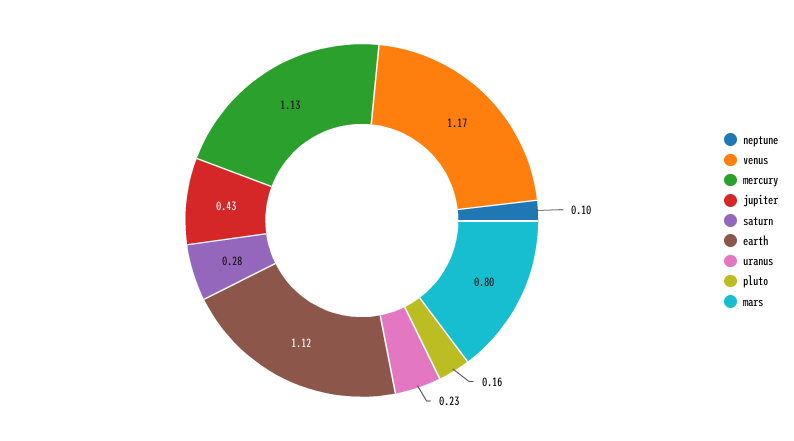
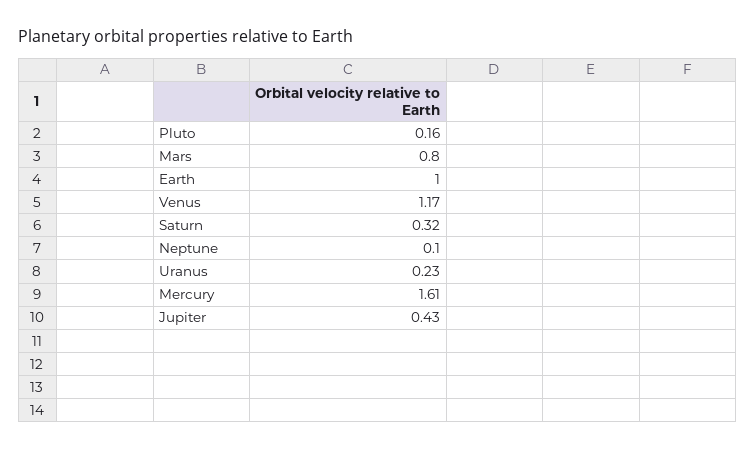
mercury: 1.13 -> 1.61
saturn: 0.28 -> 0.32
earth: 1.12 -> 1

